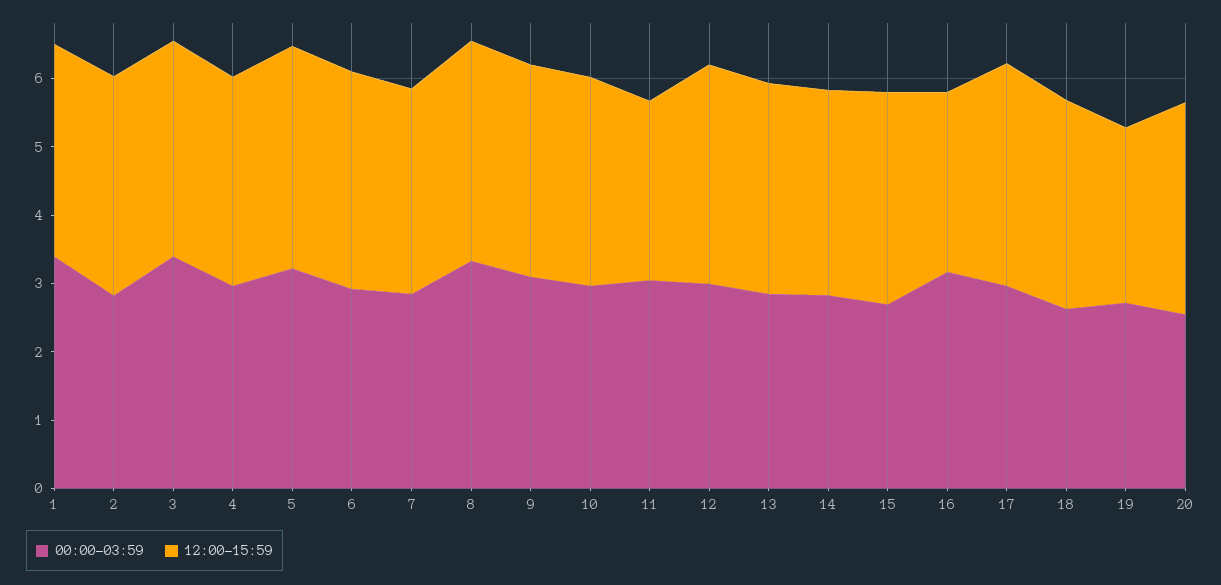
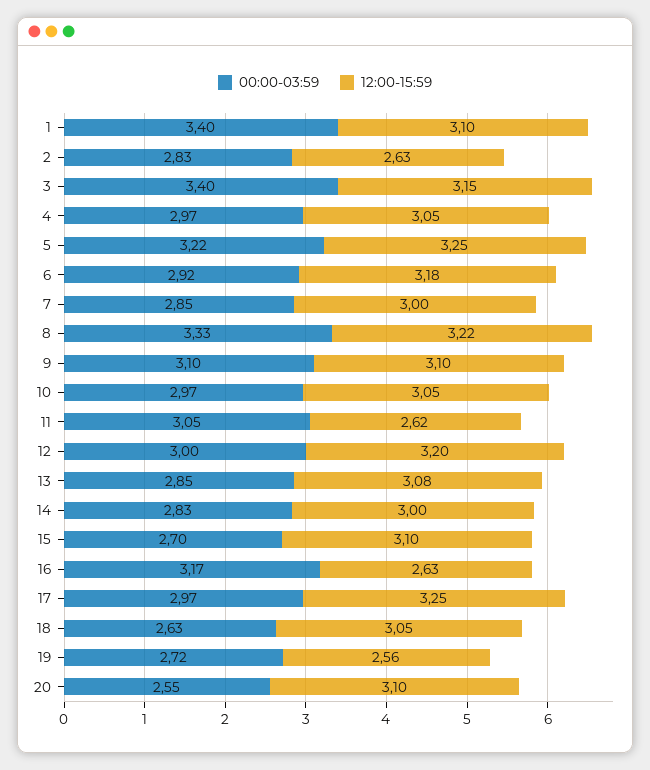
12:00-15:59, 2: 3.2 -> 2.63

